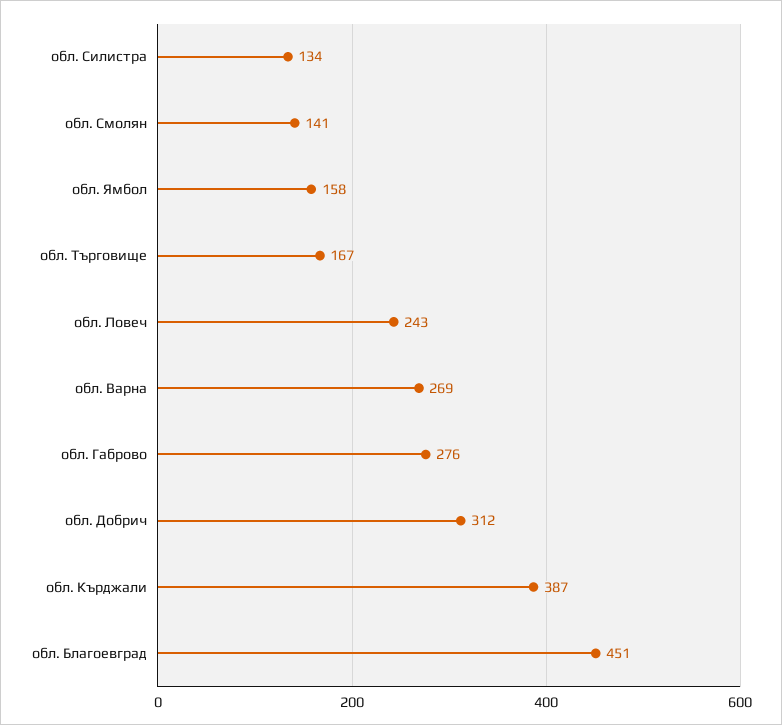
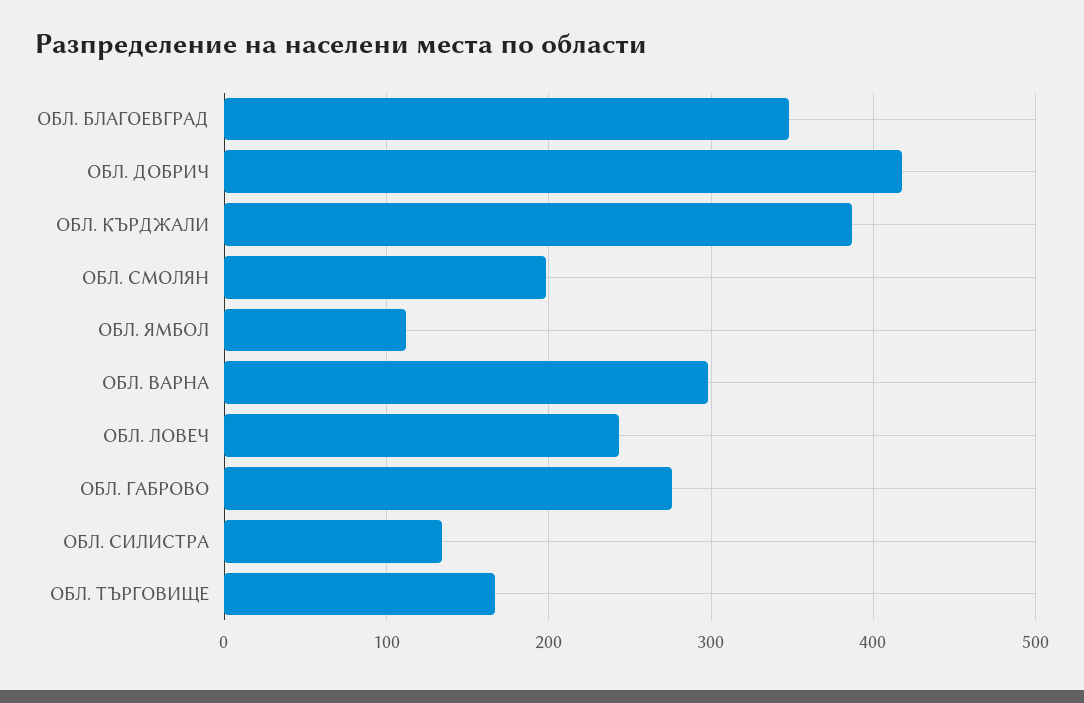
обл. Смолян: 141 -> 200
обл. Ямбол: 158 -> 110
обл. Варна: 269 -> 300
обл. Добрич: 312 -> 420
обл. Благоевград: 451 -> 350

